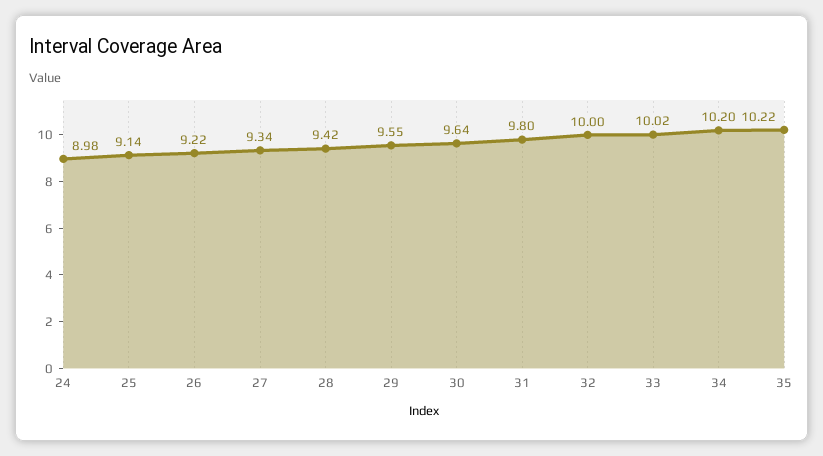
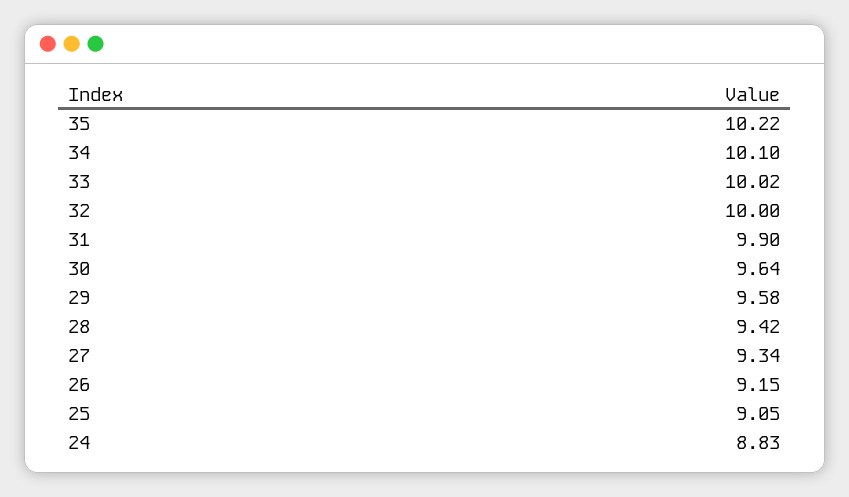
24: 8.98 -> 8.83
25: 9.14 -> 9.05
26: 9.22 -> 9.15
29: 9.55 -> 9.58
31: 9.8 -> 9.9
34: 10.2 -> 10.1

